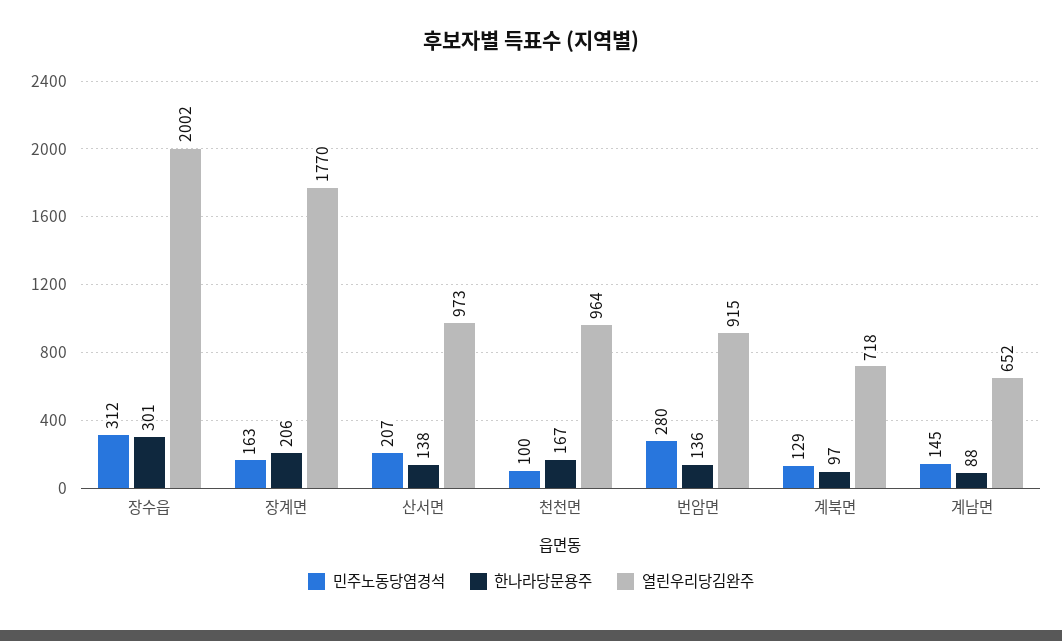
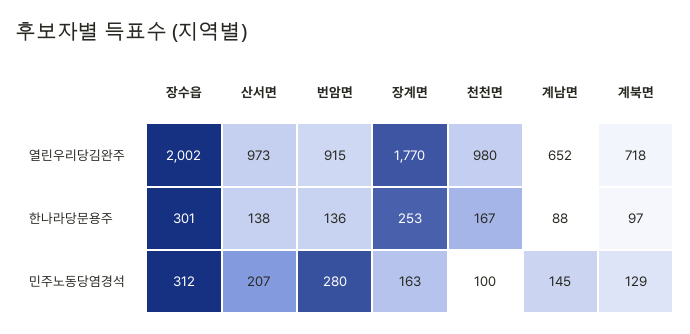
한나라당문용주, 장계면: 206 -> 253
열린우리당김완주, 천천면: 964 -> 980

